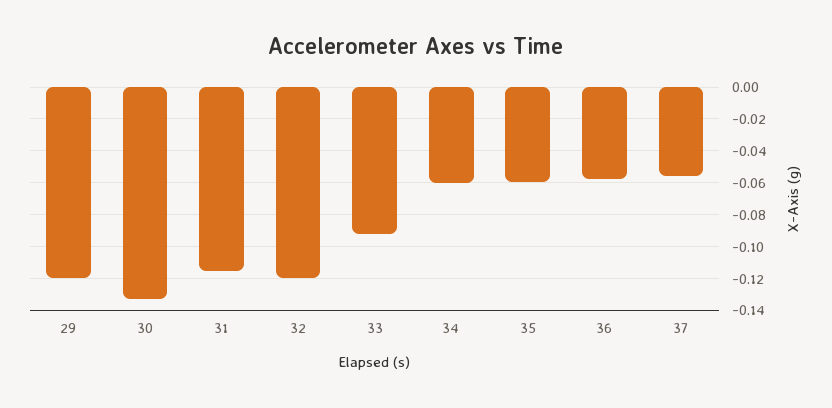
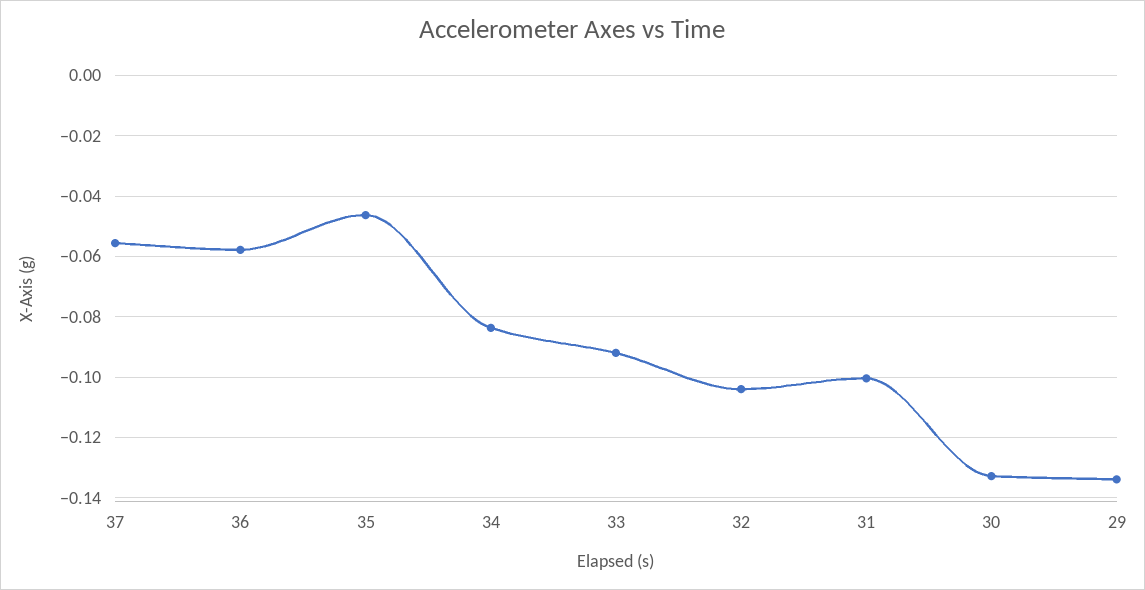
29: -0.12 -> -0.134
31: -0.115 -> -0.1
32: -0.12 -> -0.104
34: -0.06 -> -0.084
35: -0.06 -> -0.046

